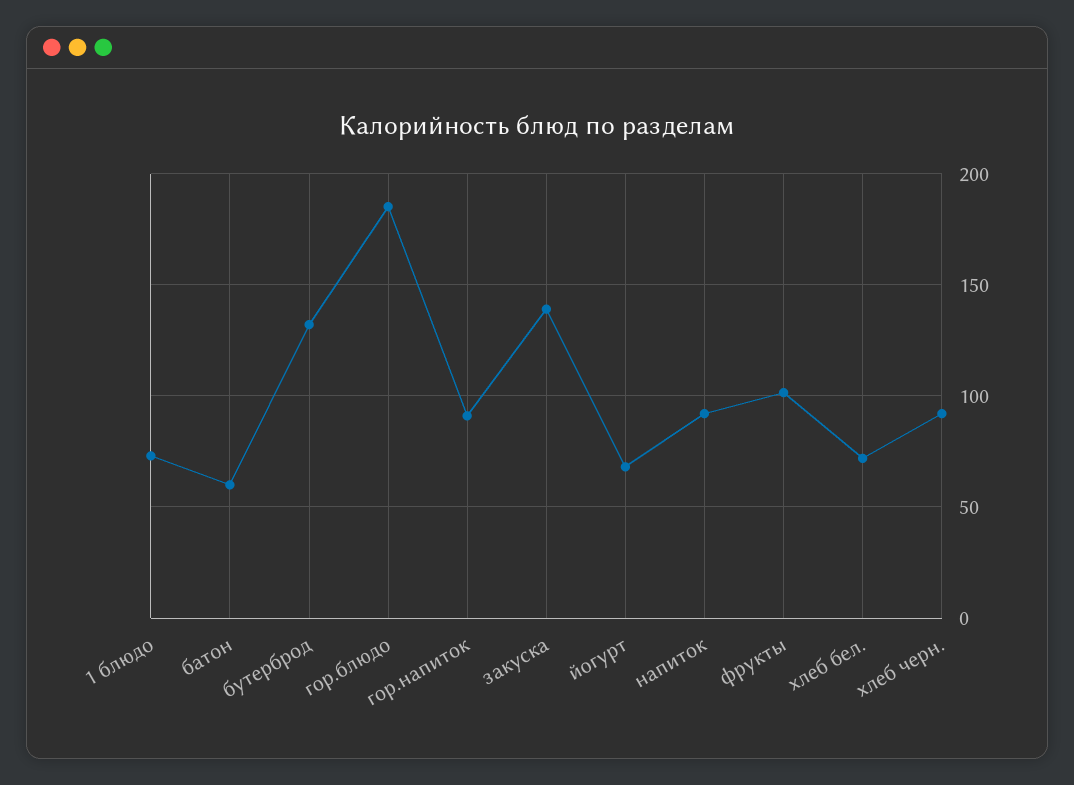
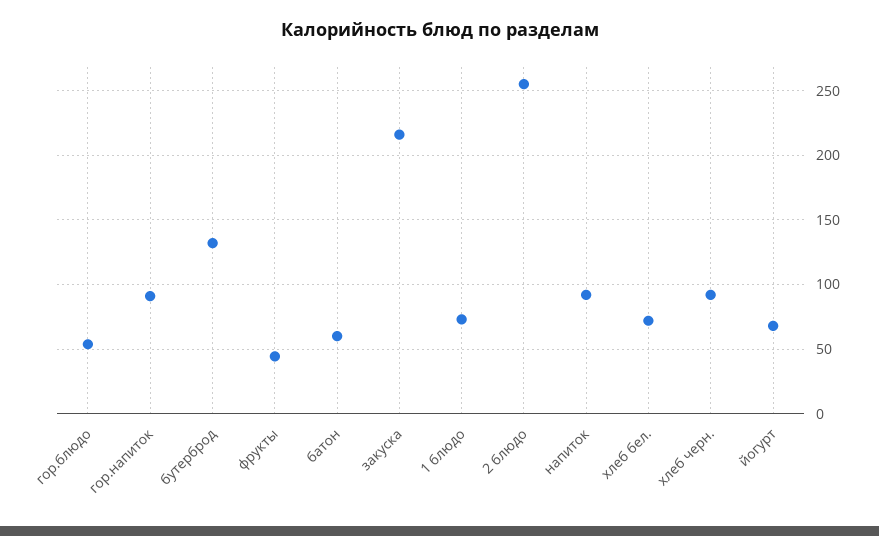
гор.блюдо: 185 -> 55
закуска: 140 -> 215
фрукты: 100 -> 45
2 блюдо: none -> 255

